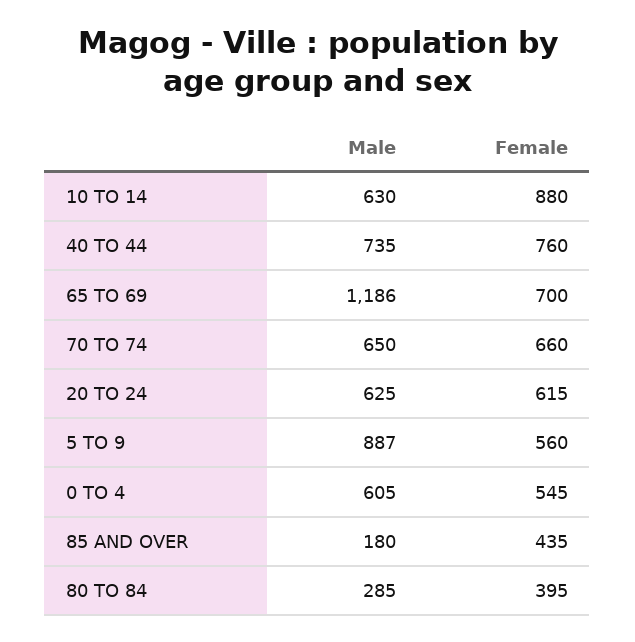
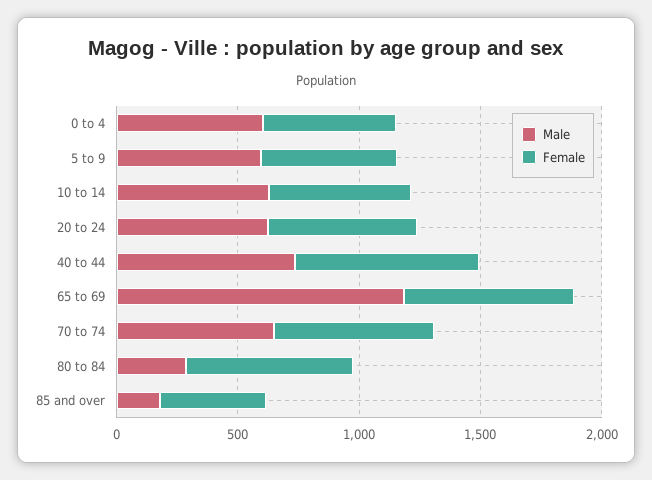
Female, 10 TO 14: 880 -> 600
Male, 5 TO 9: 887 -> 600
Female, 80 TO 84: 395 -> 700

